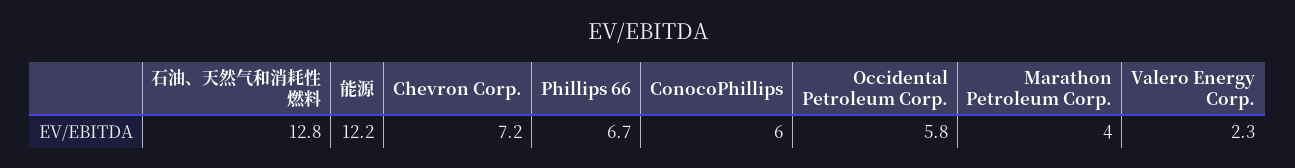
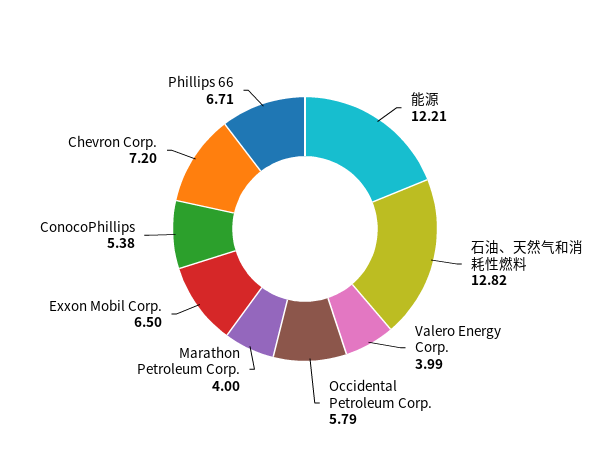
ConocoPhillips: 6 -> 5.38
Valero Energy Corp.: 2.3 -> 3.99
Exxon Mobil Corp.: none -> 6.5

